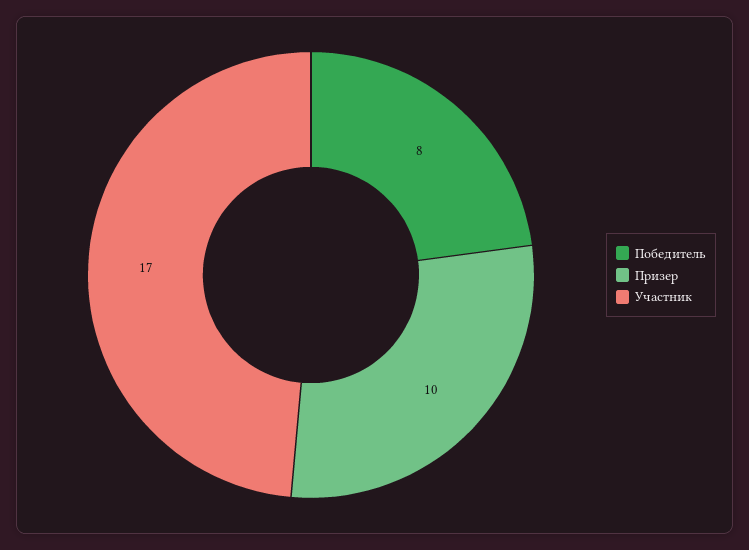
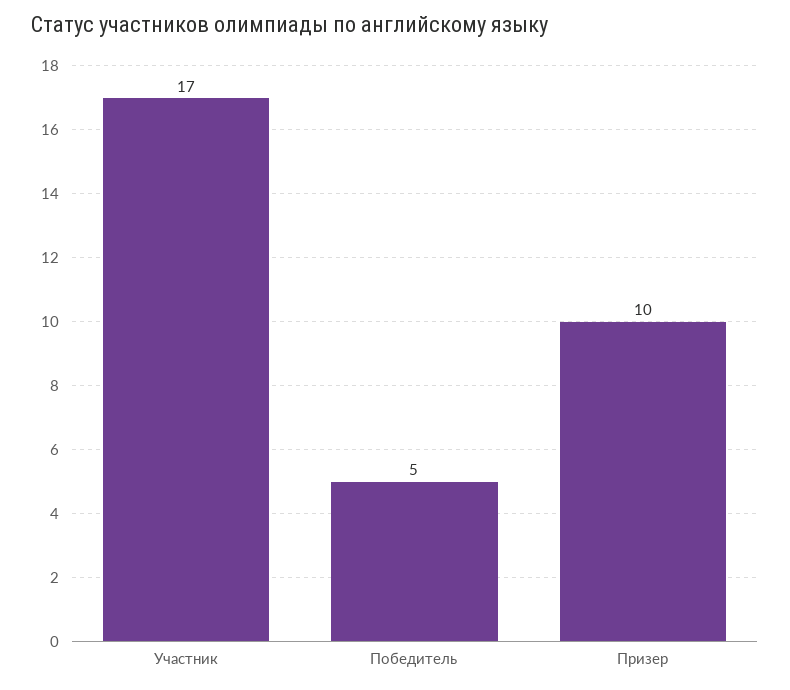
Победитель: 8 -> 5

